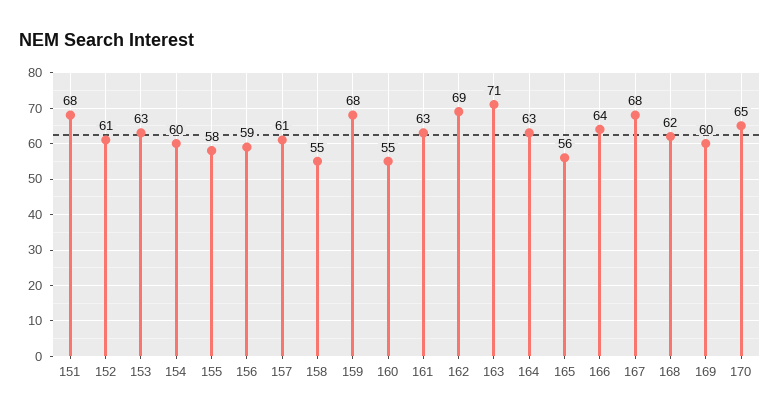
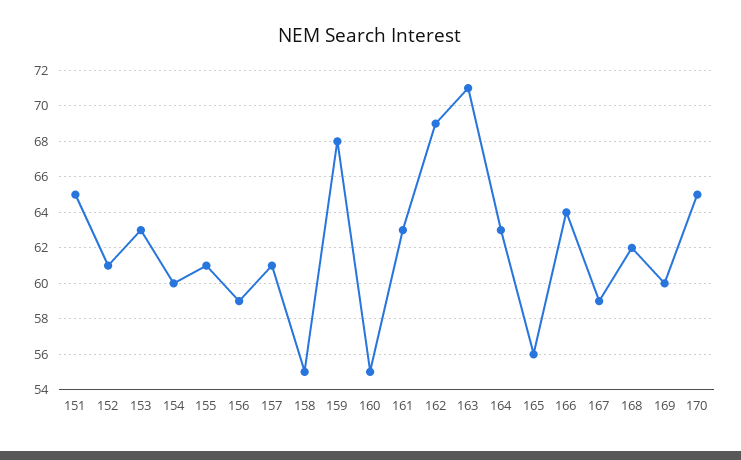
151: 68 -> 65
155: 58 -> 61
167: 68 -> 59

